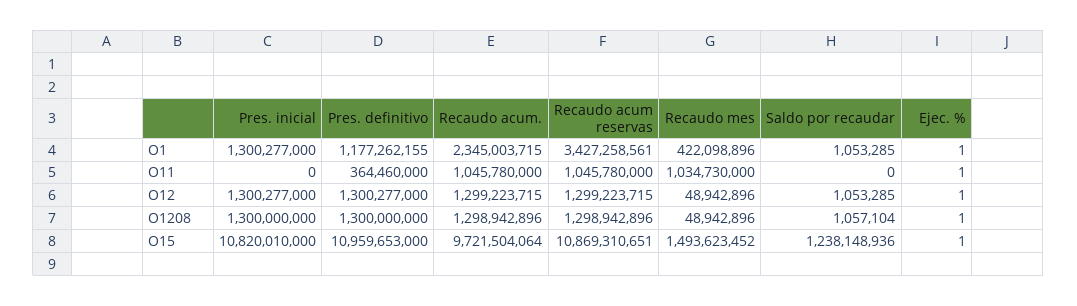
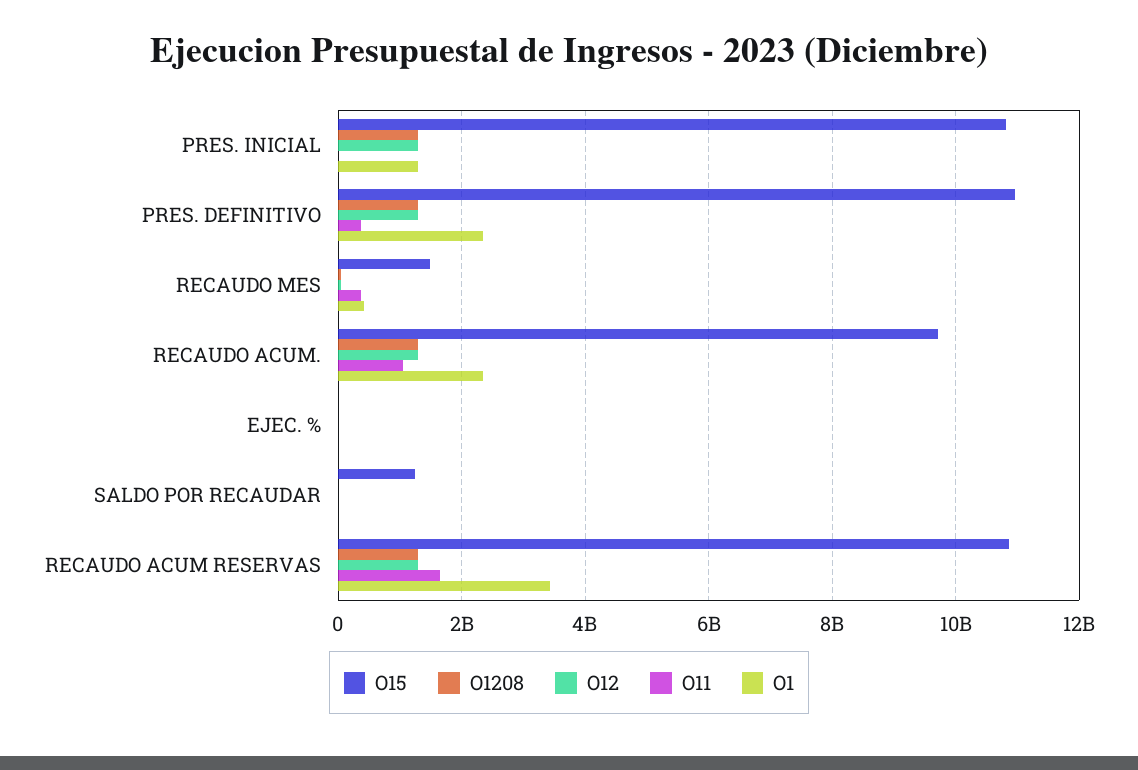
O1, Pres. definitivo: 1177262155 -> 2400000000
O11, Recaudo acum reservas: 1045780000 -> 1600000000
O11, Recaudo mes: 1034730000 -> 400000000

